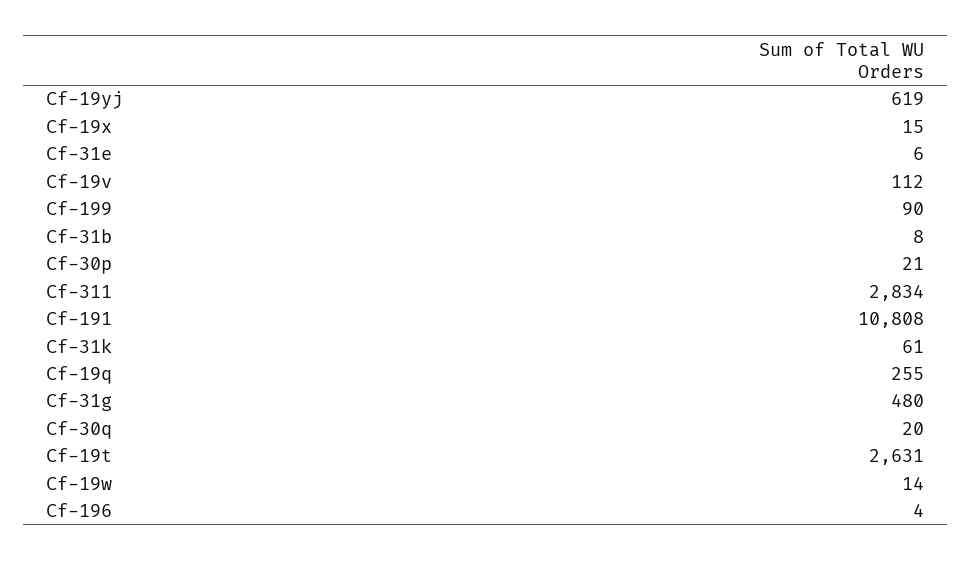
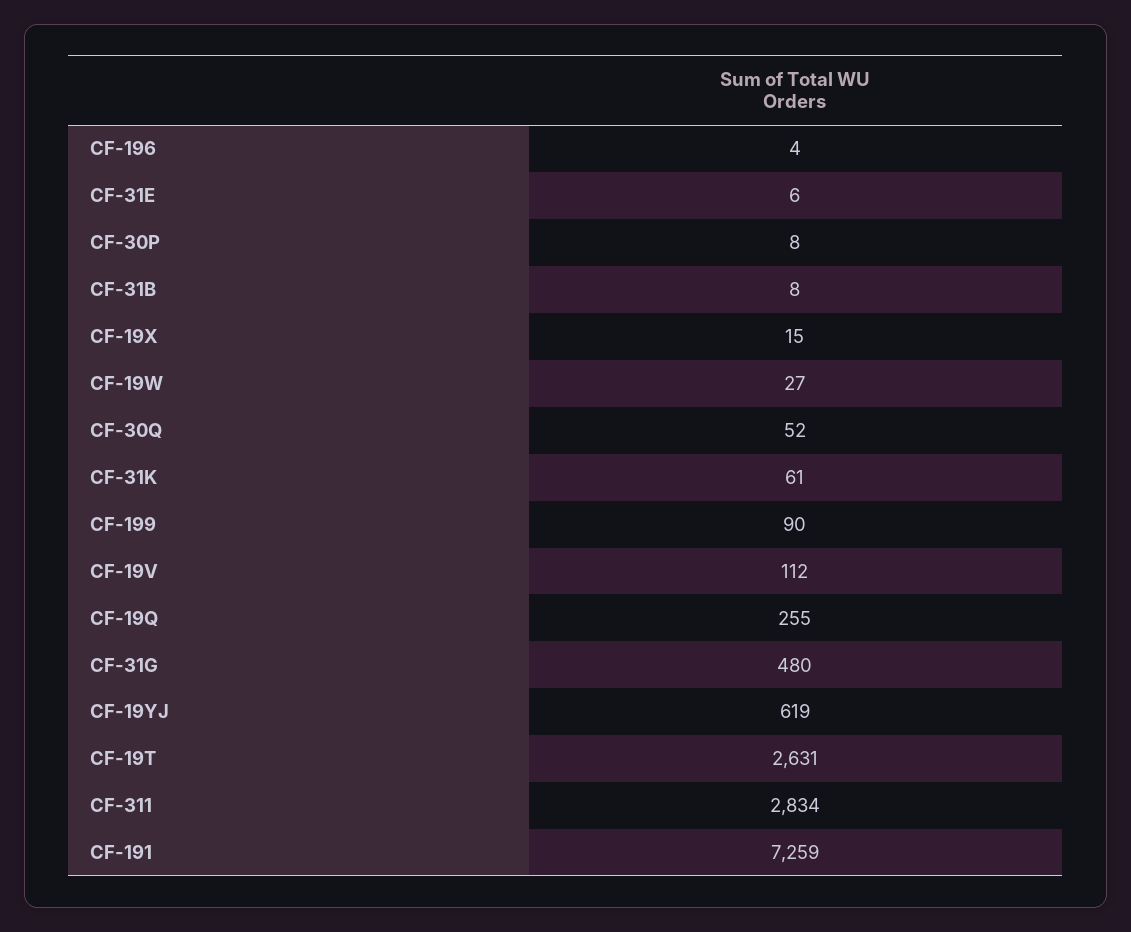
Cf-30p: 21 -> 8
Cf-191: 10808 -> 7259
Cf-30q: 20 -> 52
Cf-19w: 14 -> 27

